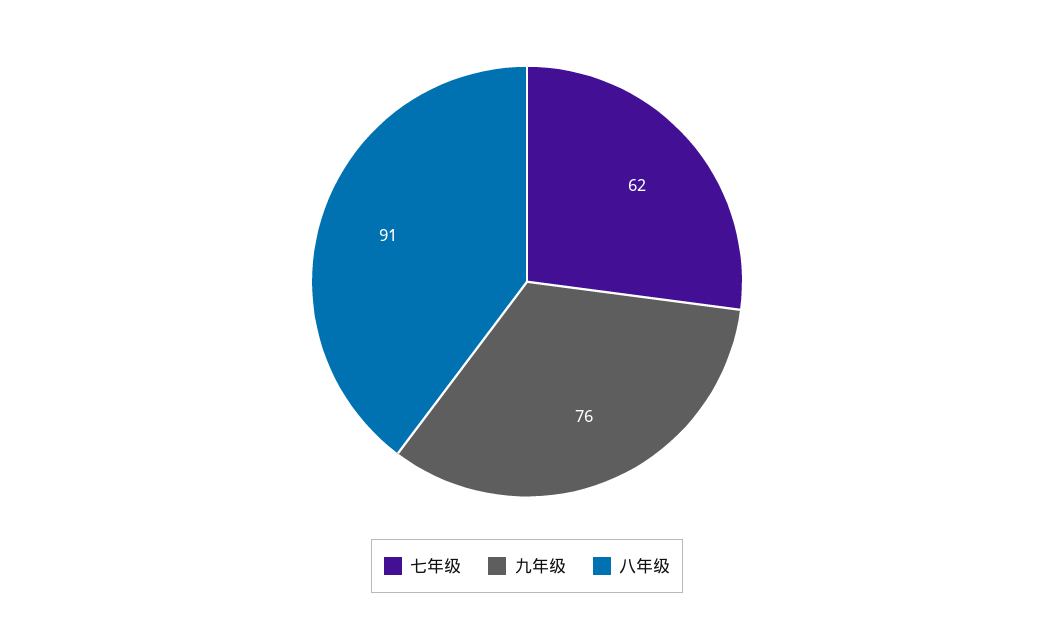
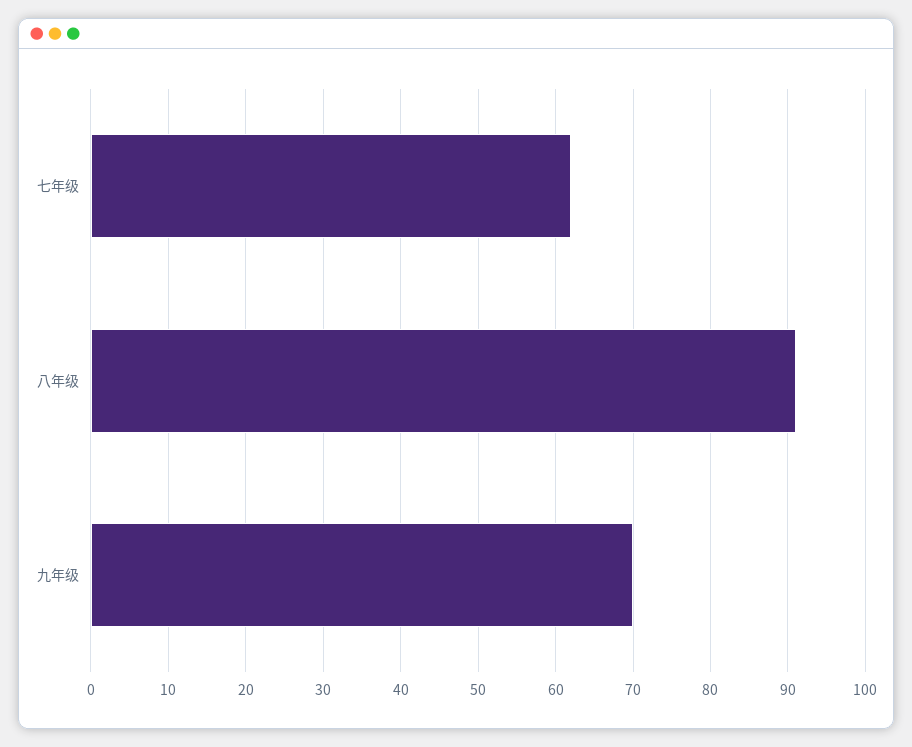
九年级: 76 -> 70

